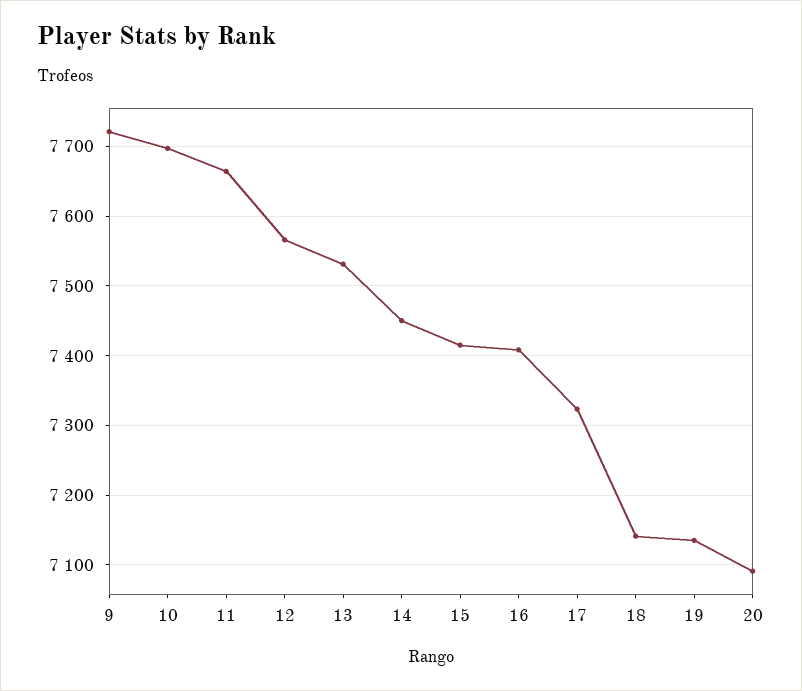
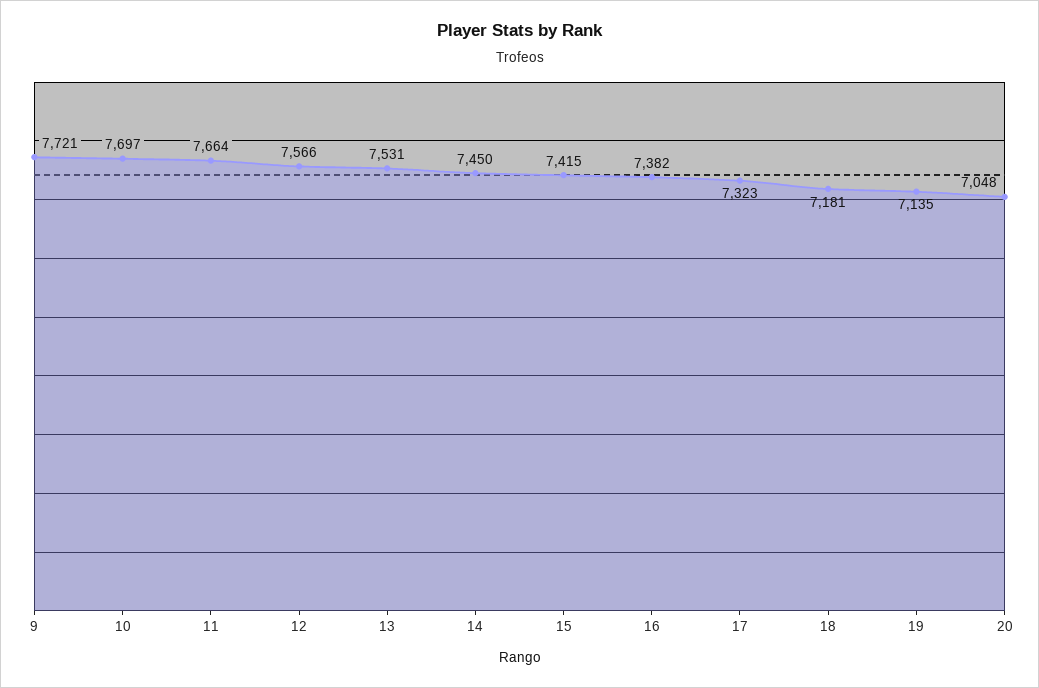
16: 7410 -> 7382
18: 7140 -> 7181
20: 7090 -> 7048

